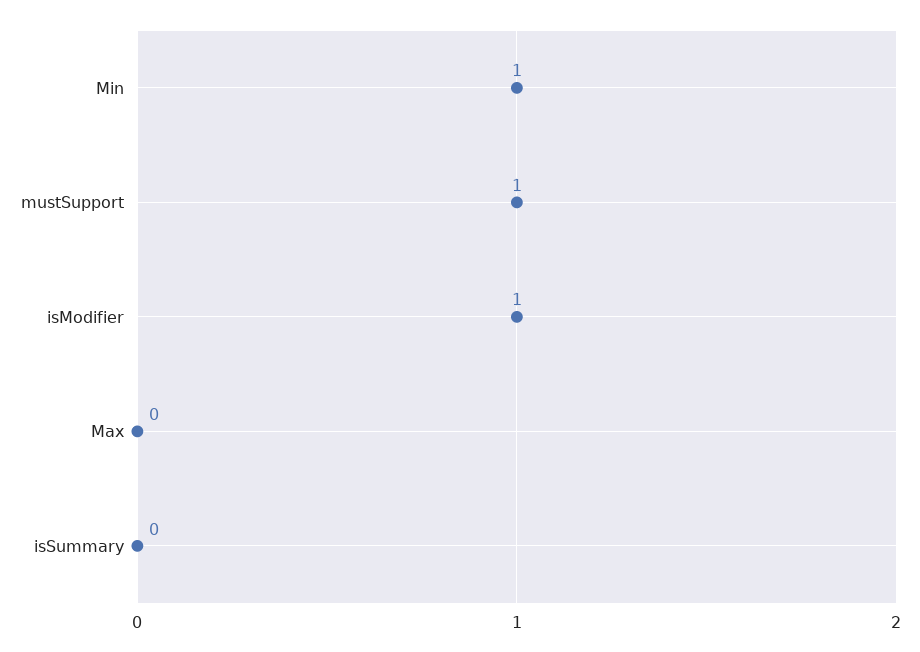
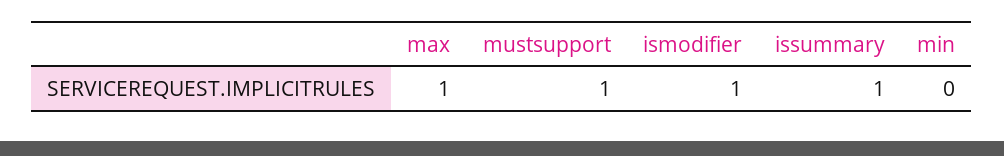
Min: 1 -> 0
Max: 0 -> 1
isSummary: 0 -> 1

